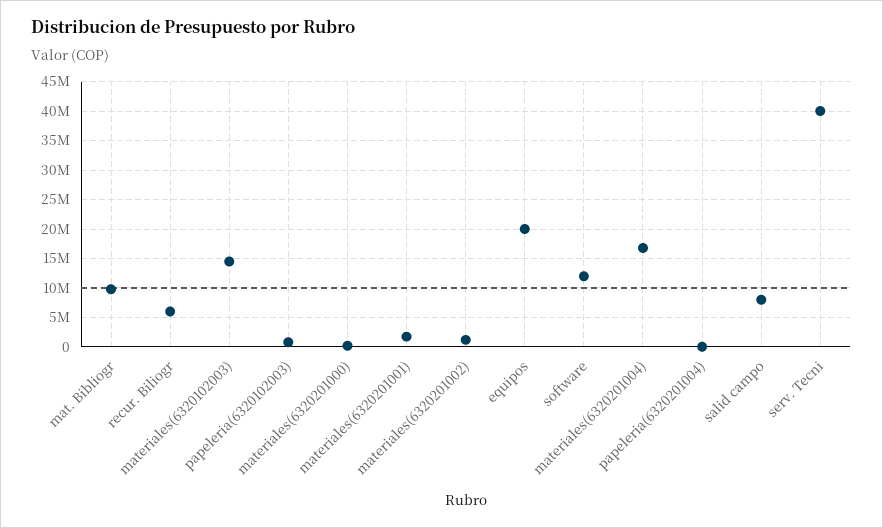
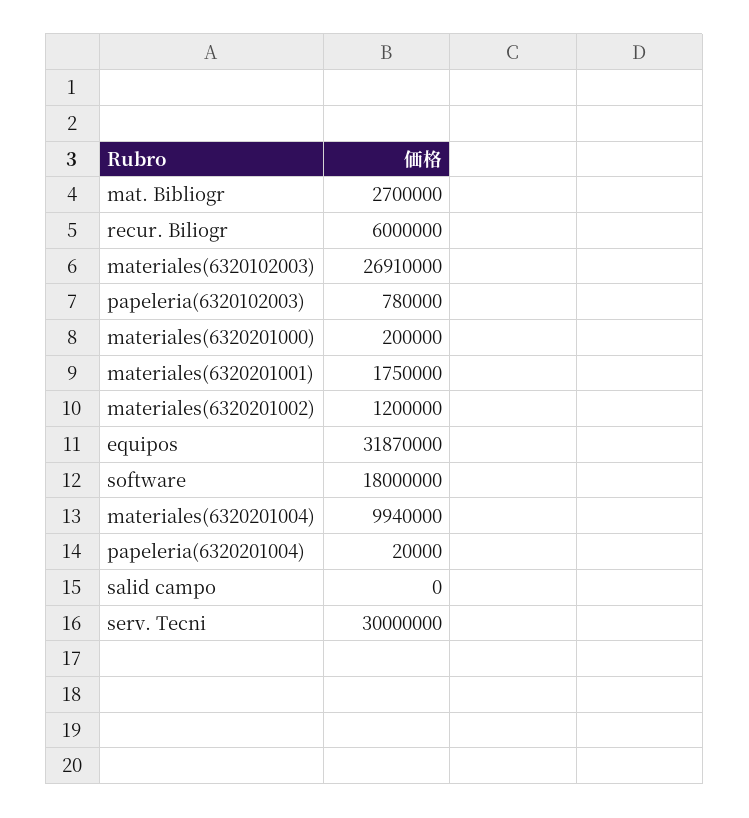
mat. Bibliogr: 10000000 -> 2700000
materiales(6320102003): 15000000 -> 26910000
equipos: 20000000 -> 31870000
software: 12500000 -> 18000000
materiales(6320201004): 17500000 -> 9940000
salid campo: 7500000 -> 0
serv. Tecni: 40000000 -> 30000000

